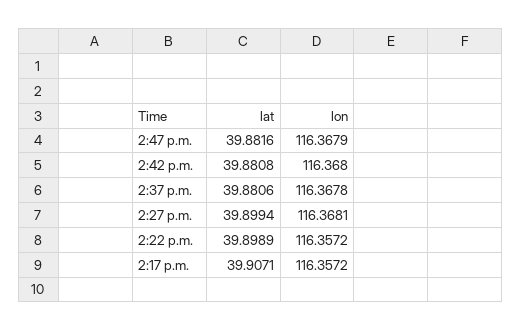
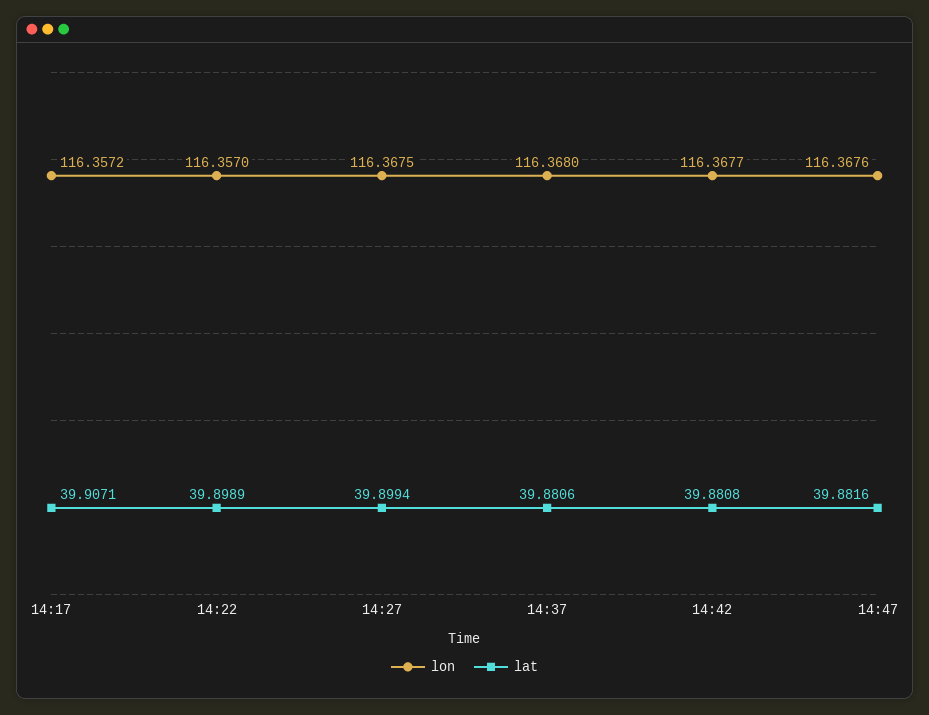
lon, 2:47 p.m.: 116.3679 -> 116.3676
lon, 2:42 p.m.: 116.368 -> 116.3677
lon, 2:37 p.m.: 116.3678 -> 116.368
lon, 2:27 p.m.: 116.3681 -> 116.3675
lon, 2:22 p.m.: 116.3572 -> 116.357

